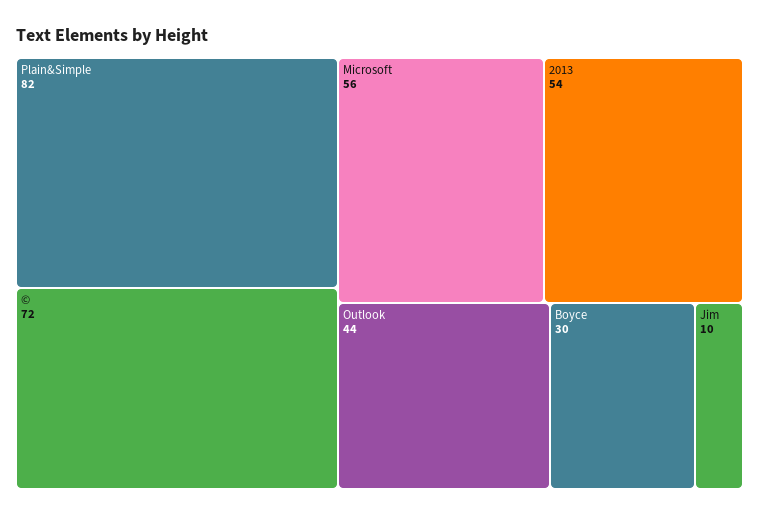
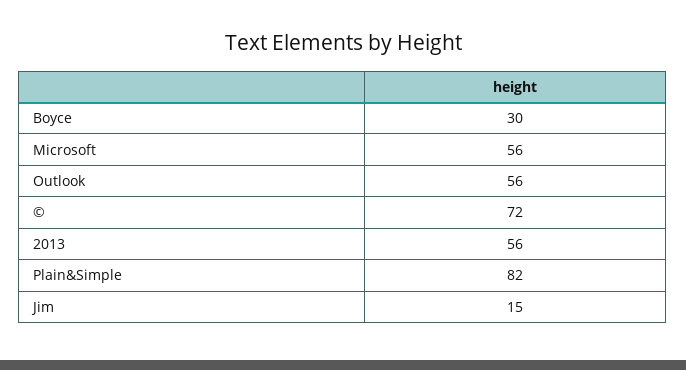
2013: 54 -> 56
Outlook: 44 -> 56
Jim: 10 -> 15

